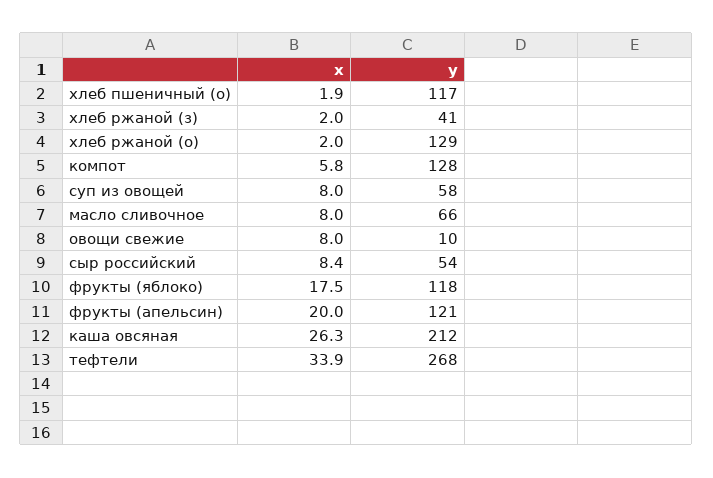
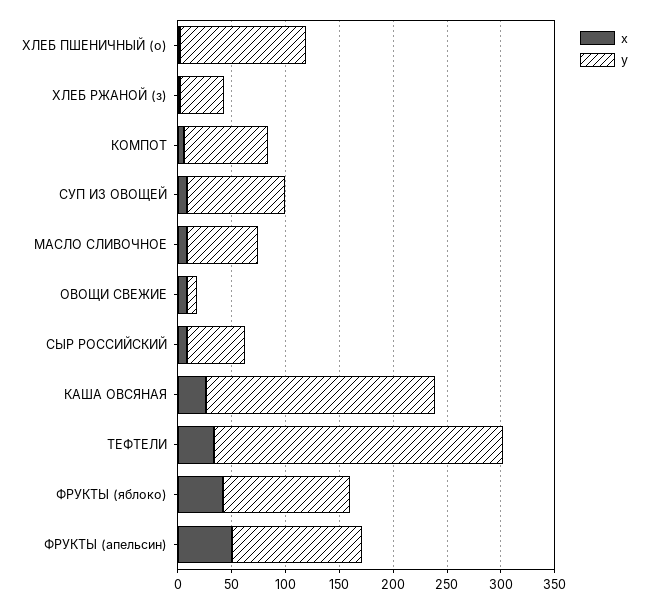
x, хлеб ржаной (о): 2 -> none
y, хлеб ржаной (о): 129 -> none
y, компот: 128 -> 80
y, суп из овощей: 58 -> 90
x, фрукты (яблоко): 17.5 -> 40
x, фрукты (апельсин): 20 -> 50

